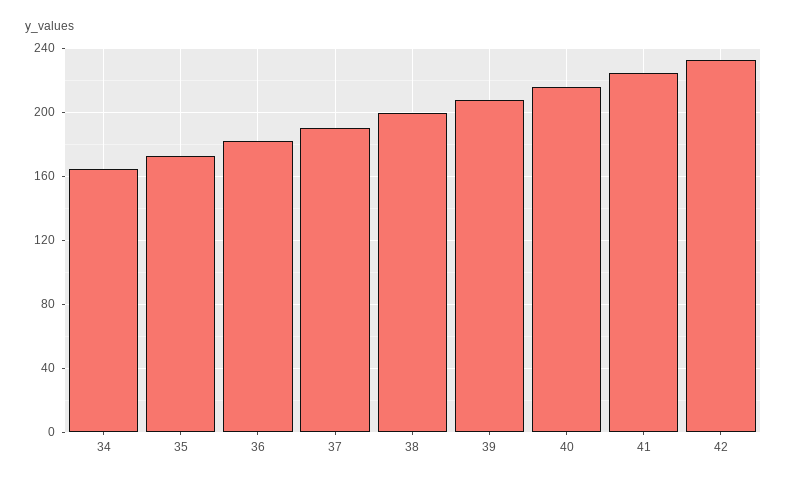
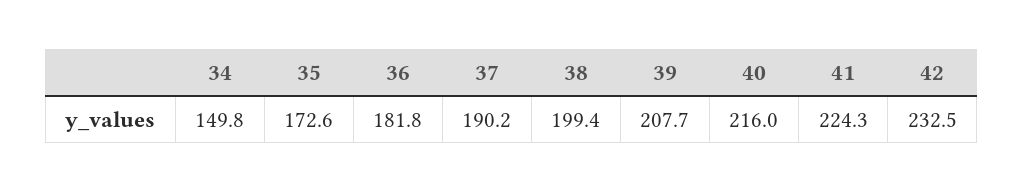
34: 165 -> 149.8

